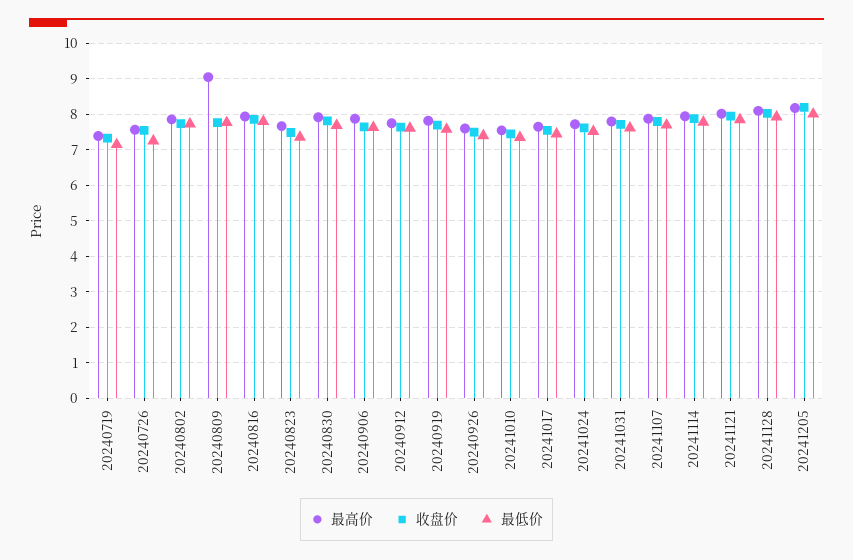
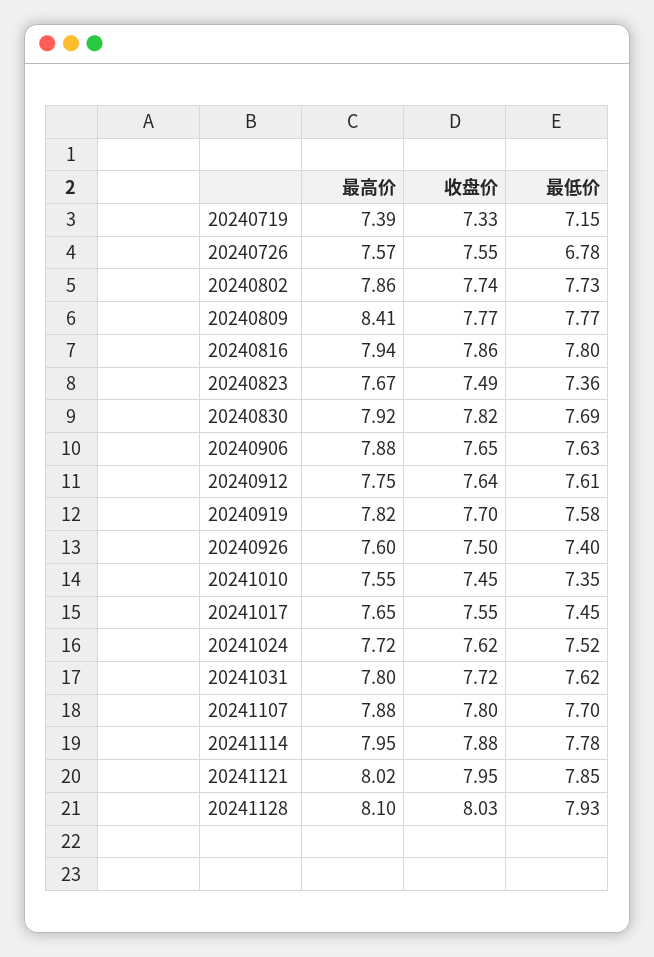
最低价, 20240726: 7.2 -> 6.78
最高价, 20240809: 9 -> 8.41
最高价, 20241205: 8.2 -> none
收盘价, 20241205: 8.2 -> none
最低价, 20241205: 8 -> none

